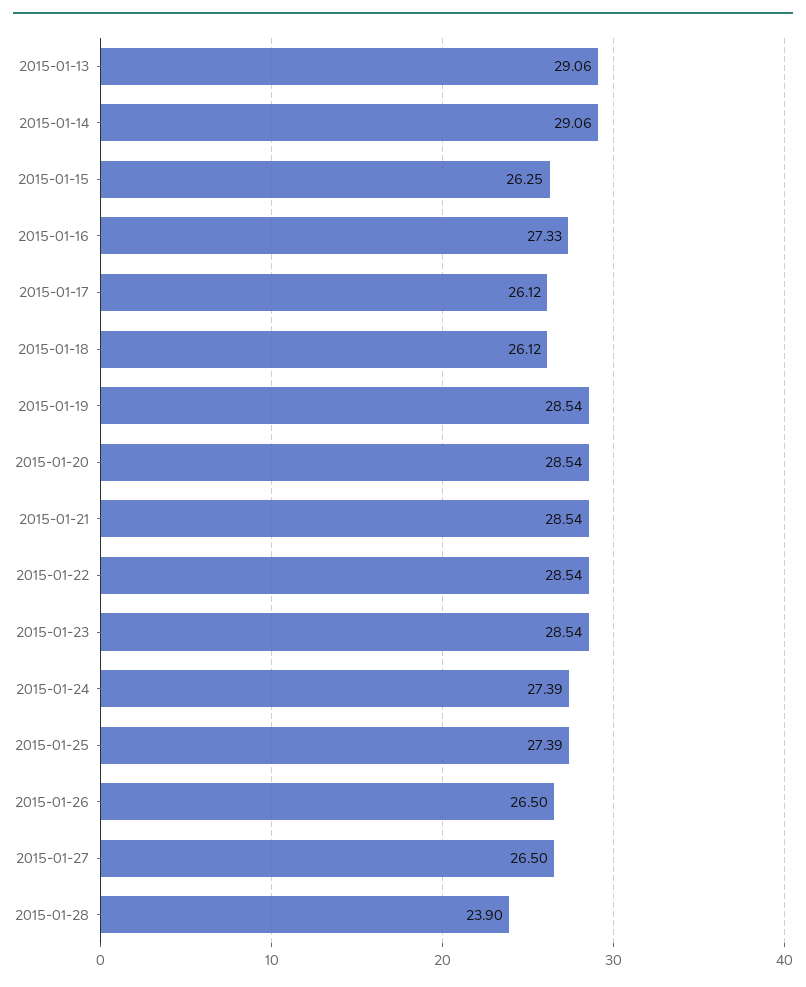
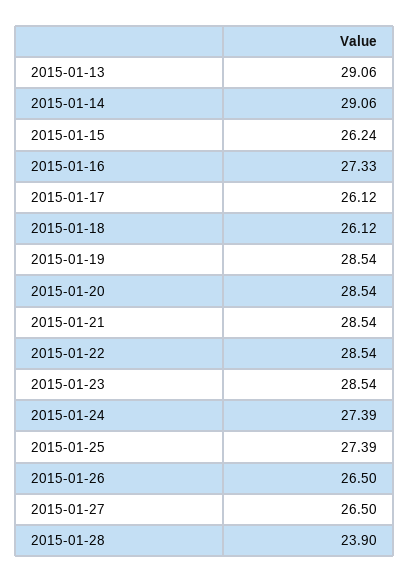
2015-01-15: 26.25 -> 26.24

